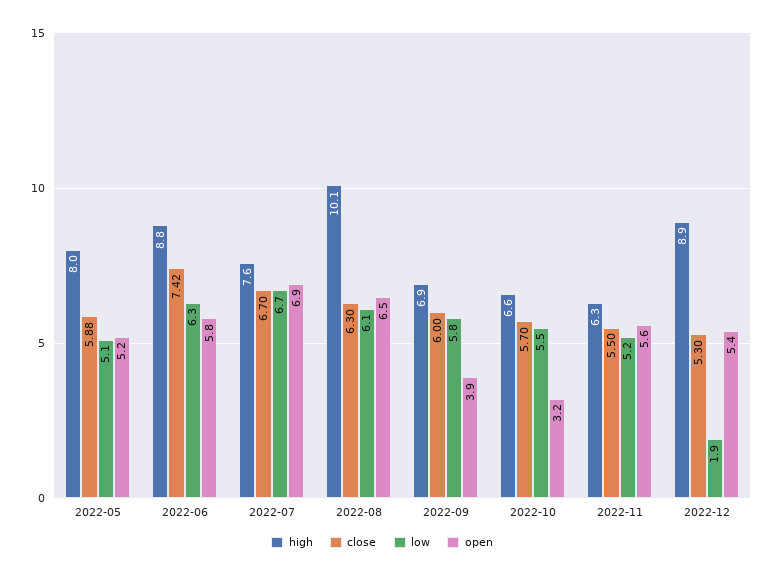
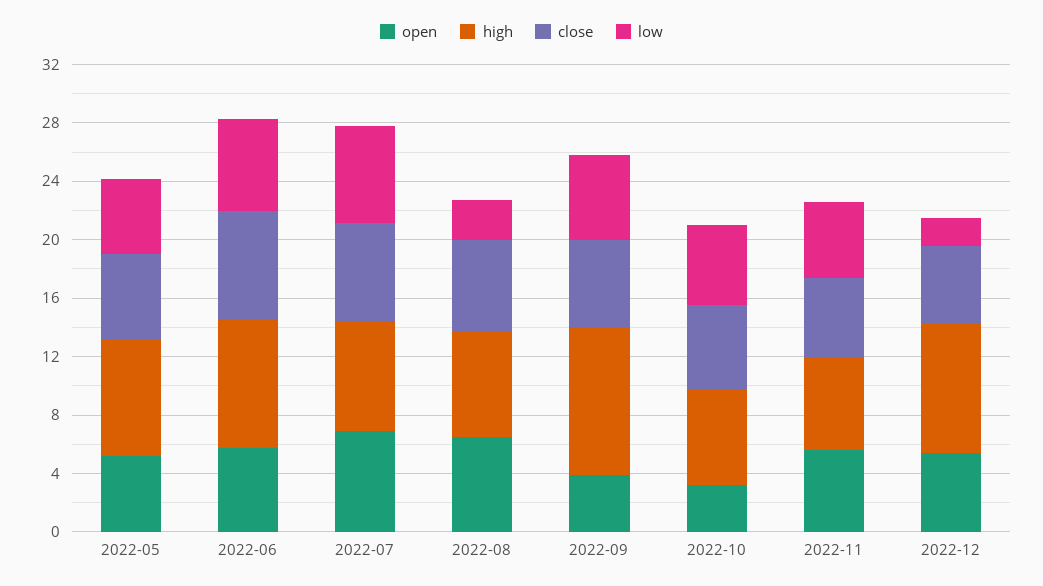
high, 2022-08: 10.1 -> 7
low, 2022-08: 6.1 -> 3
high, 2022-09: 6.9 -> 10

